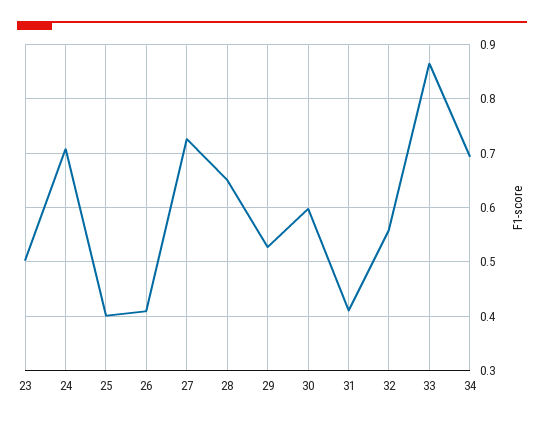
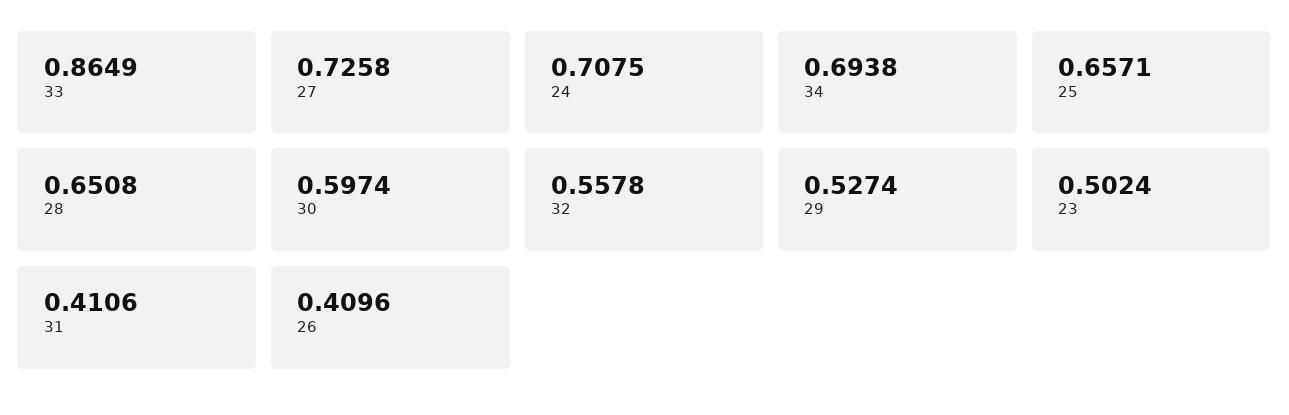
25: 0.4 -> 0.6571

